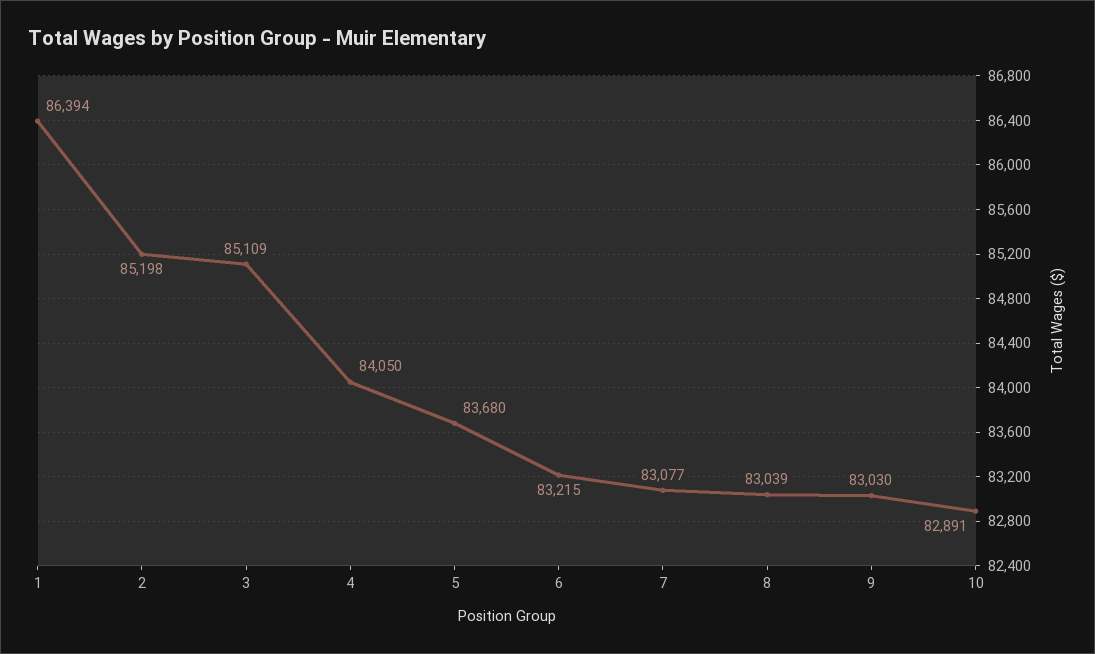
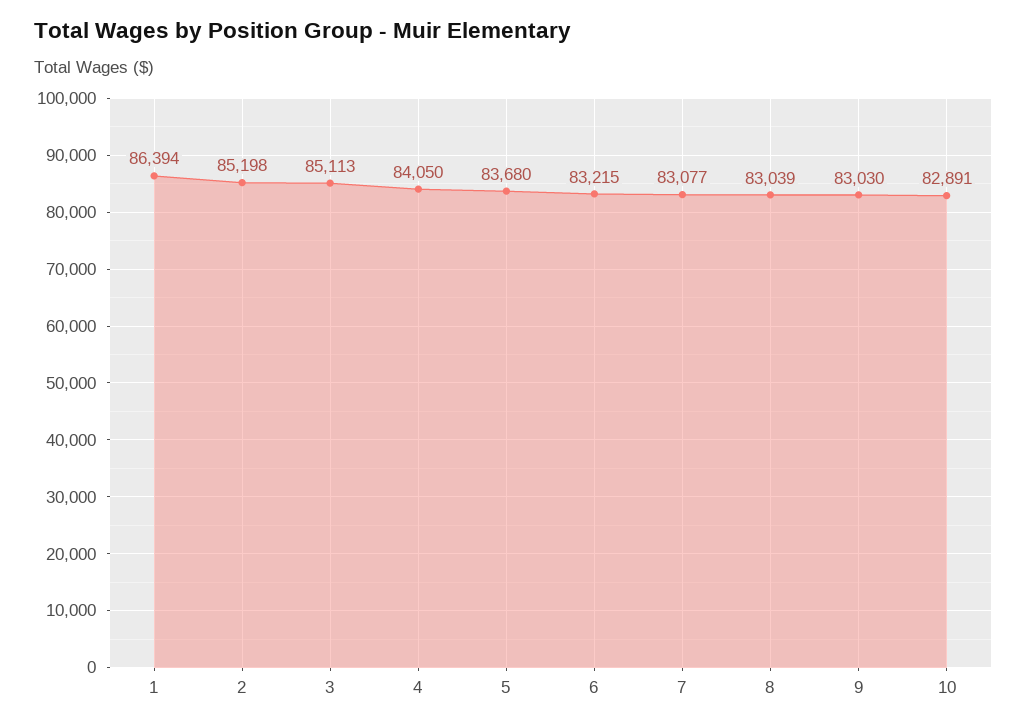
3: 85109 -> 85113

